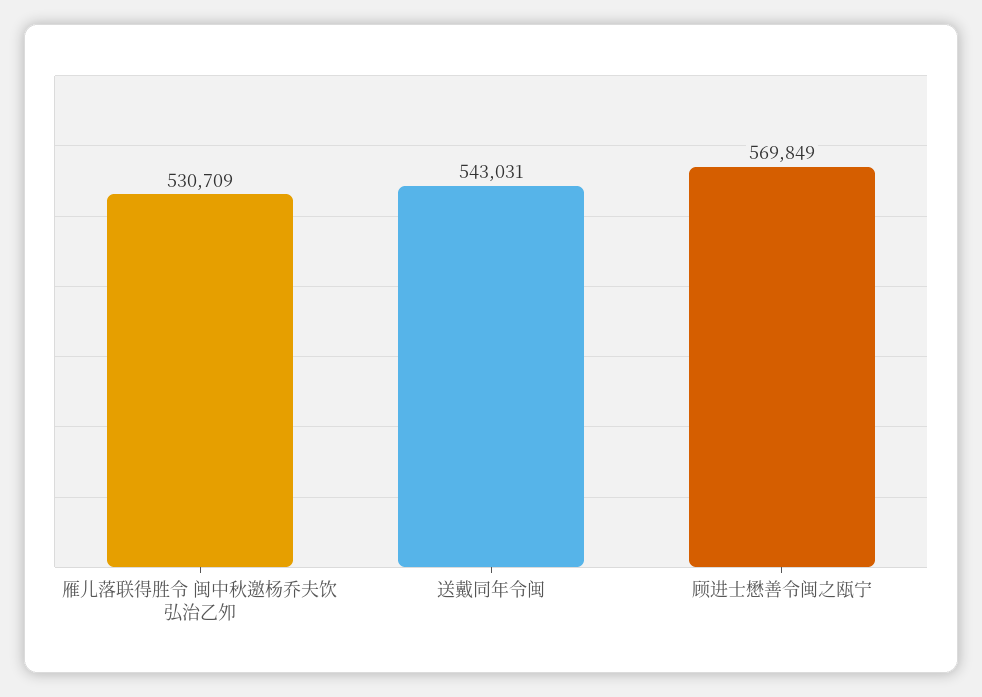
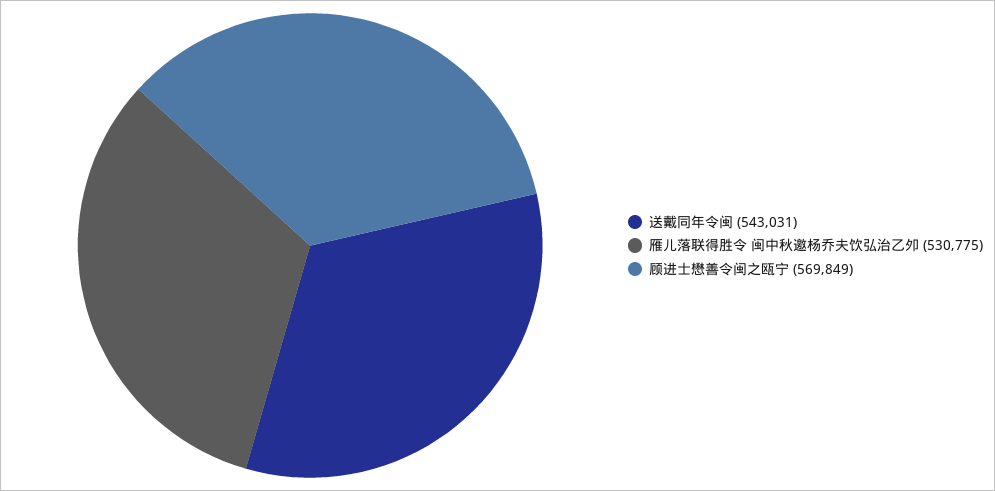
雁儿落联得胜令 闽中秋邀杨乔夫饮弘治乙夘: 530709 -> 530775

